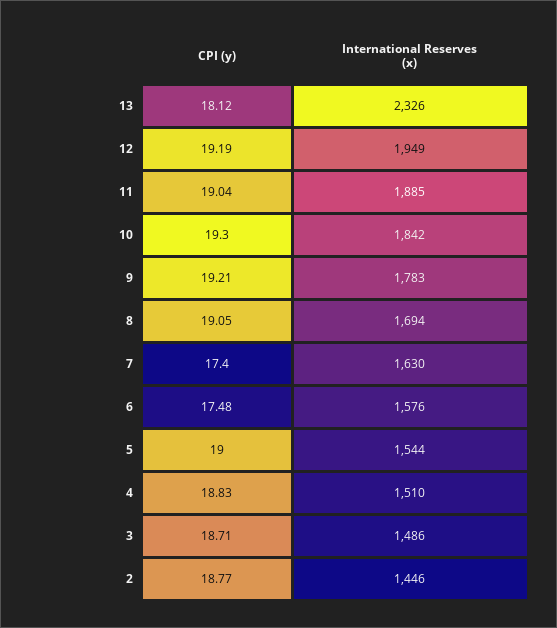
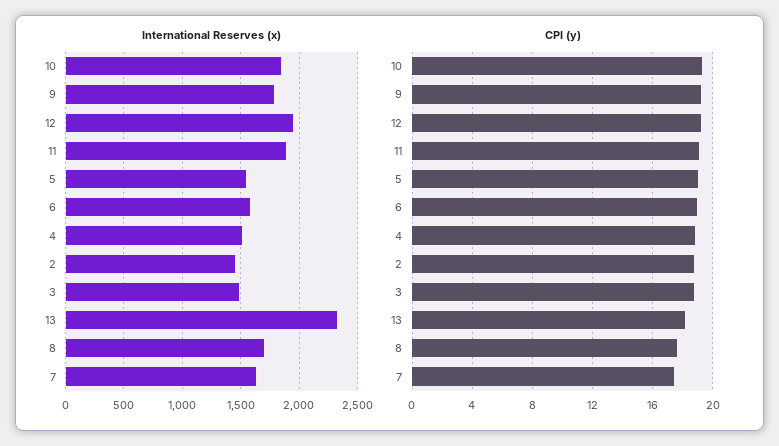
CPI (y), 8: 19.05 -> 17.5
CPI (y), 6: 17.48 -> 19

